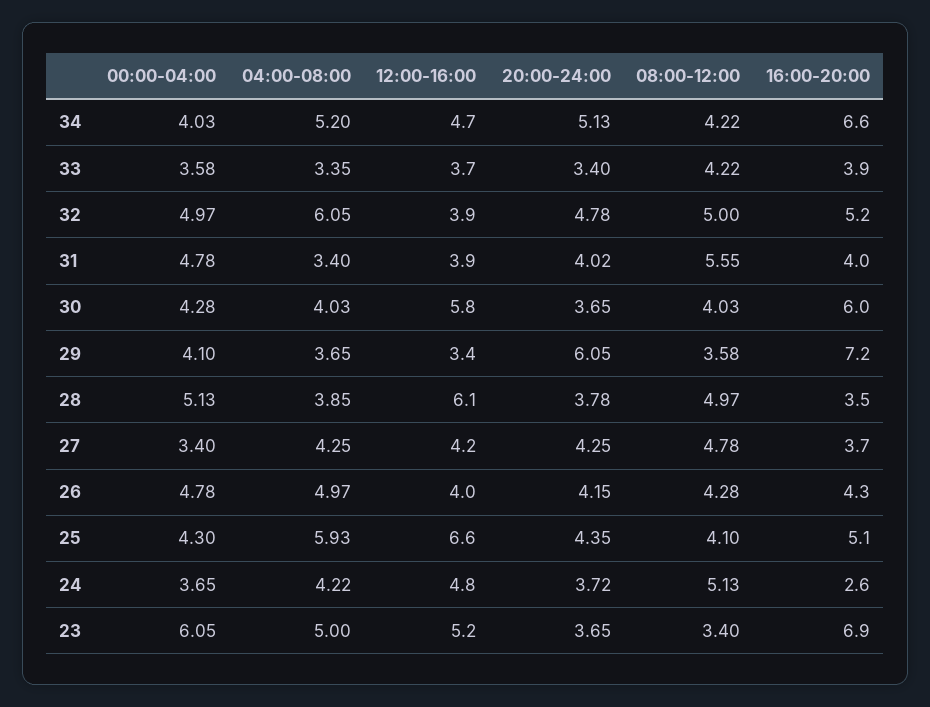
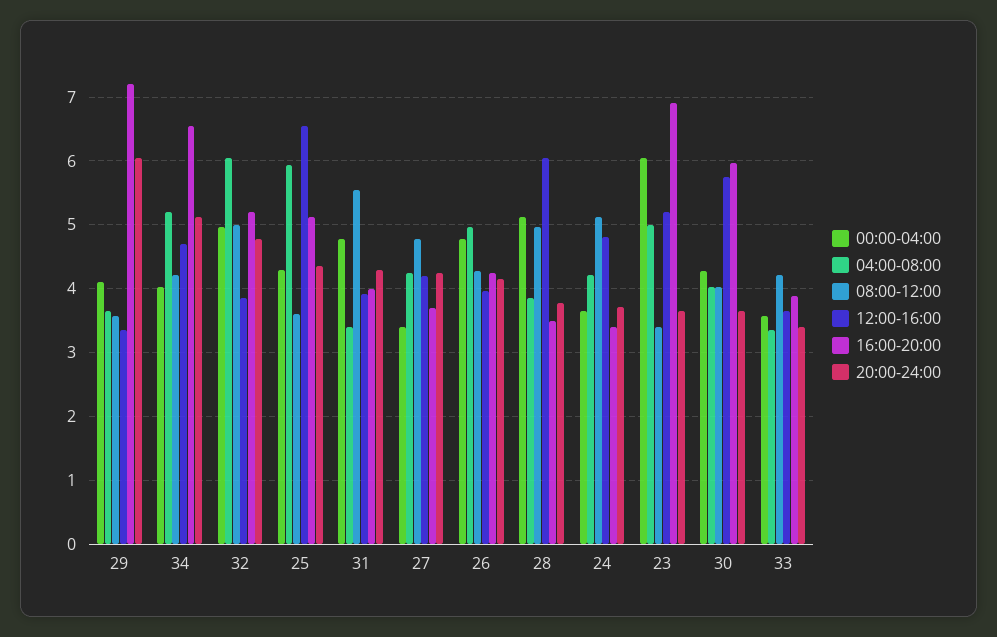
20:00-24:00, 31: 4.02 -> 4.3
08:00-12:00, 25: 4.1 -> 3.6
16:00-20:00, 24: 2.6 -> 3.4

